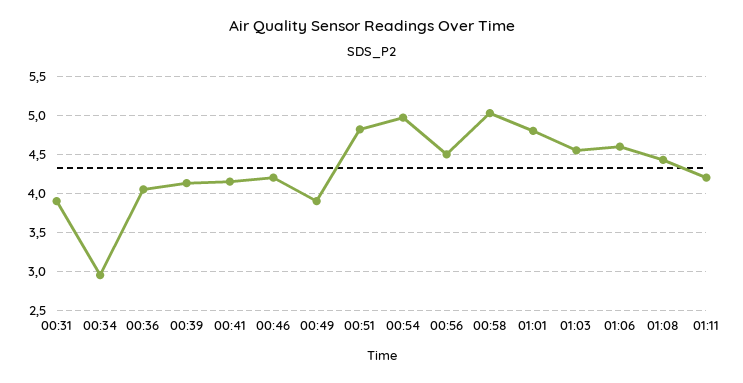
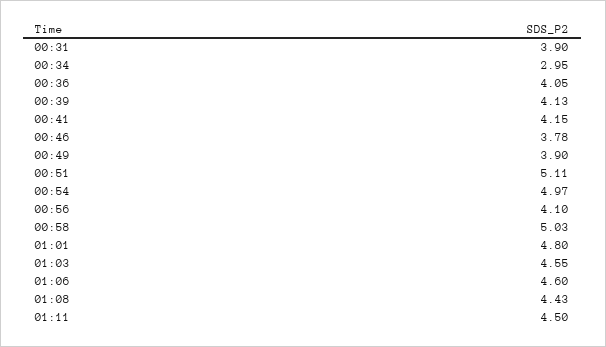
00:46: 4.2 -> 3.78
00:51: 4.8 -> 5.11
00:56: 4.5 -> 4.1
01:11: 4.2 -> 4.5

